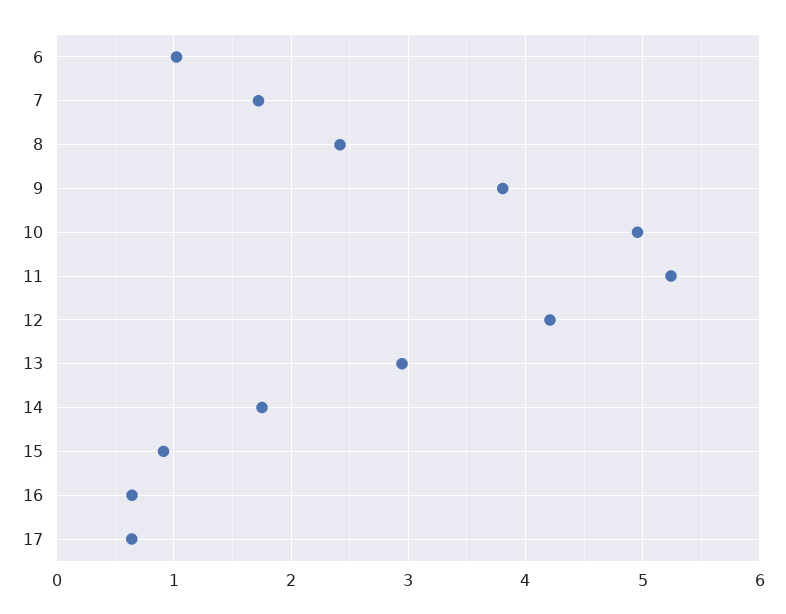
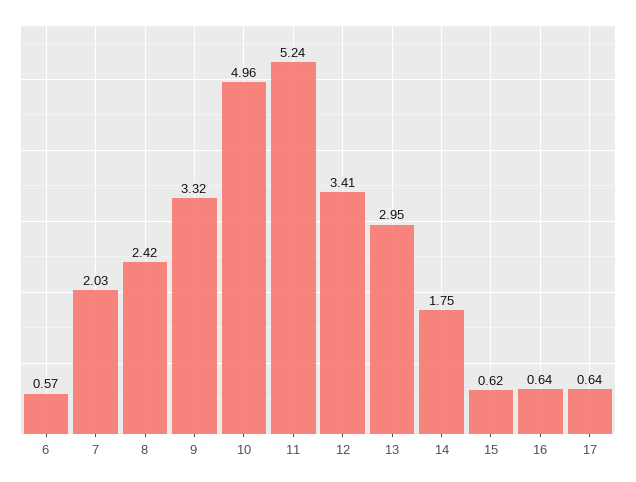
6: 1 -> 0.57
7: 1.7 -> 2.03
9: 3.8 -> 3.32
12: 4.2 -> 3.41
15: 0.9 -> 0.62

